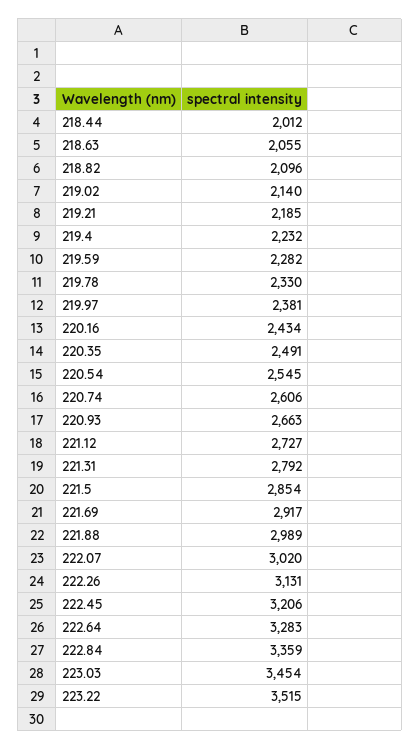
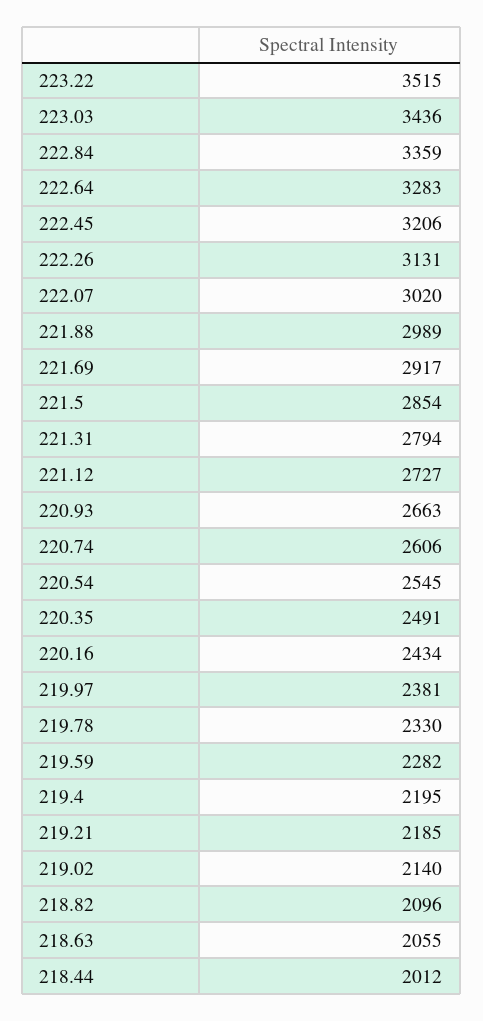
219.4: 2232 -> 2195
221.31: 2792 -> 2794
223.03: 3454 -> 3436

